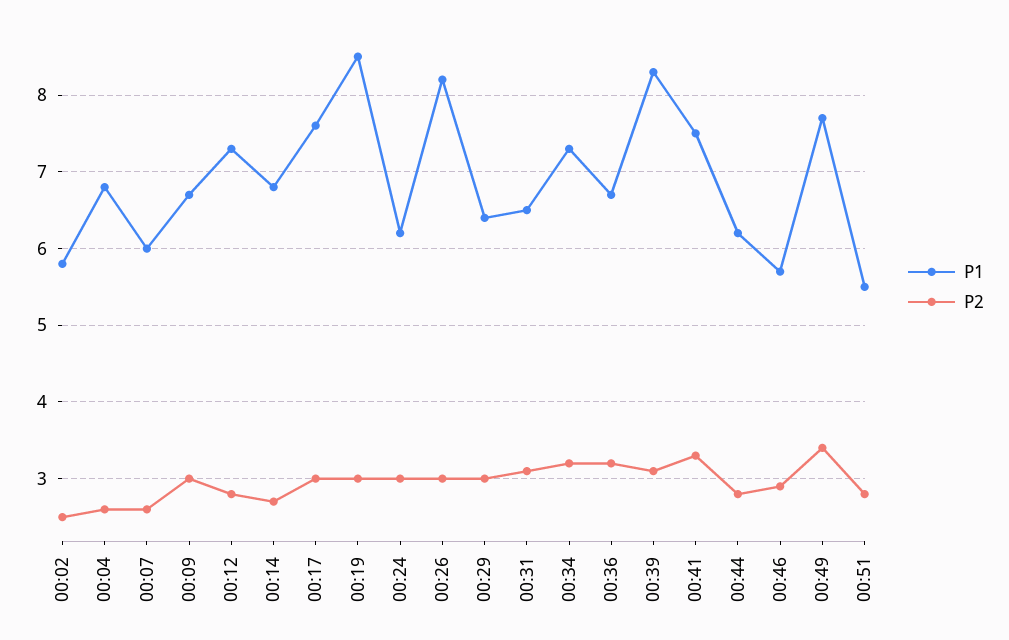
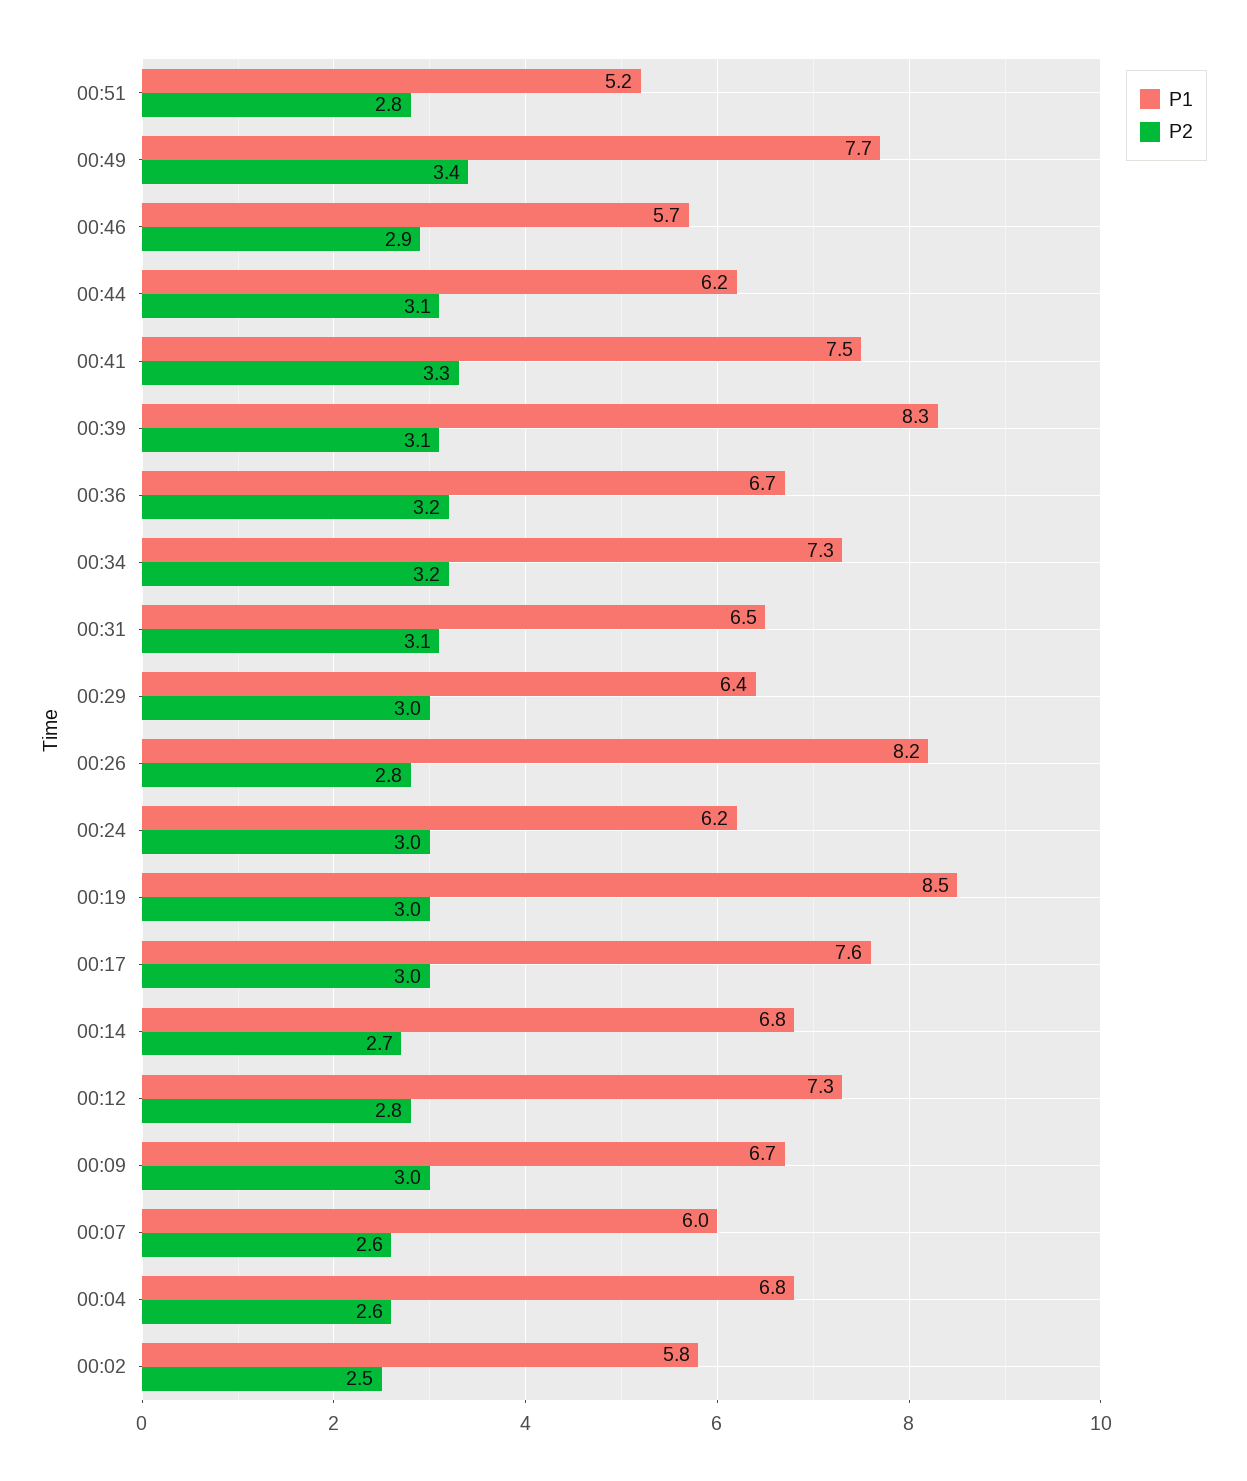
P2, 00:26: 3 -> 2.8
P2, 00:44: 2.8 -> 3.1
P1, 00:51: 5.5 -> 5.2

